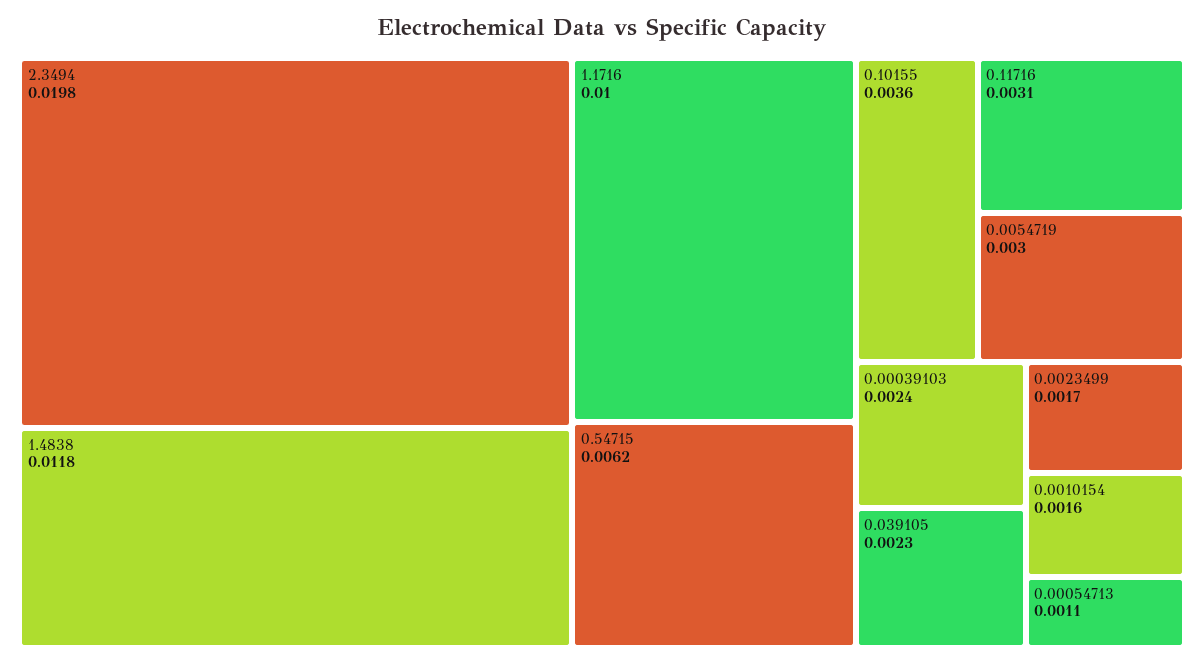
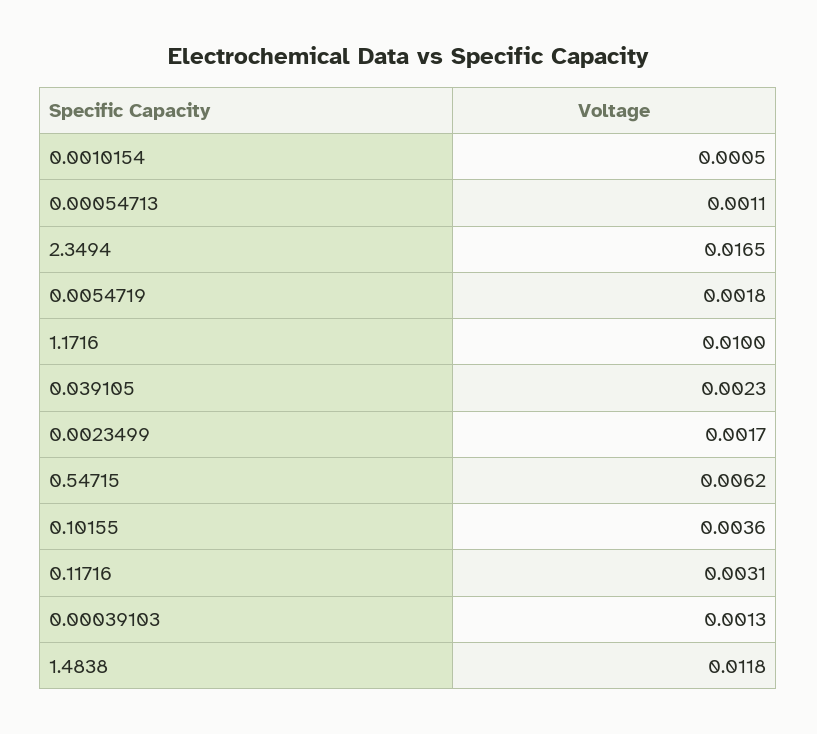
2.3494: 0.0198 -> 0.0165
0.0054719: 0.003 -> 0.0018
0.00039103: 0.0024 -> 0.0013
0.0010154: 0.0016 -> 0.0005

